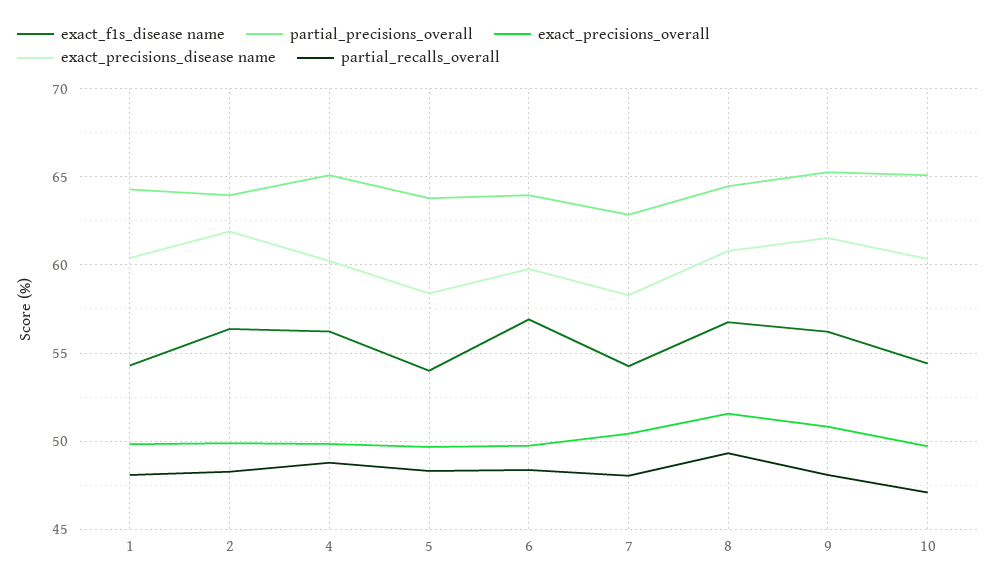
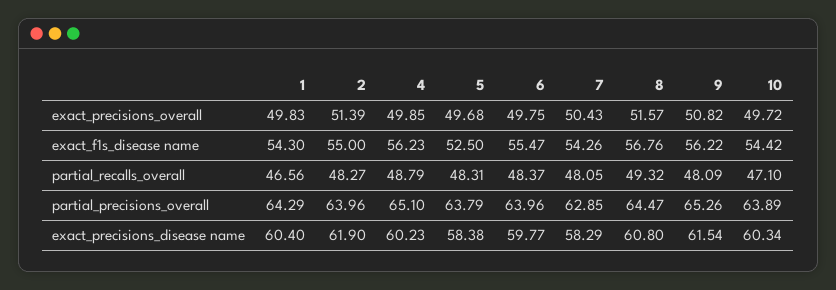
partial_recalls_overall, 1: 48 -> 46.56
exact_f1s_disease name, 2: 56.5 -> 55
exact_precisions_overall, 2: 50 -> 51.39
exact_f1s_disease name, 5: 54 -> 52.5
exact_f1s_disease name, 6: 57 -> 55.47
partial_precisions_overall, 10: 65 -> 63.89

